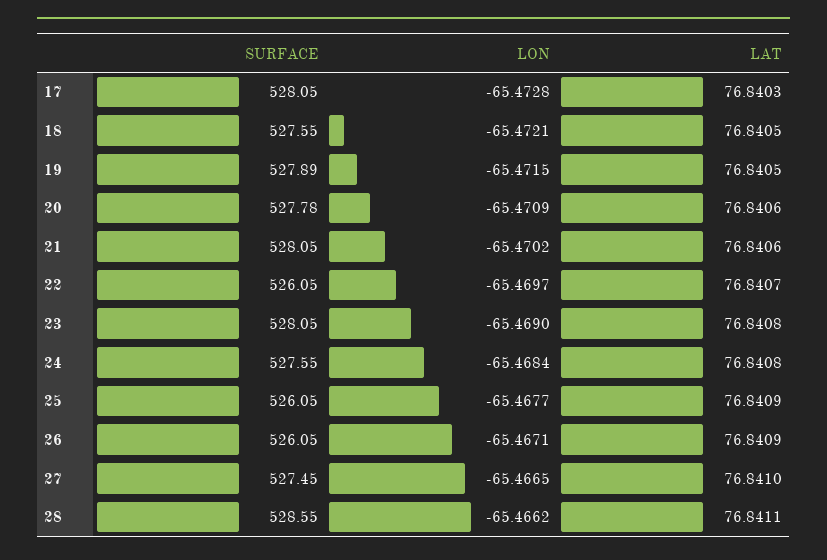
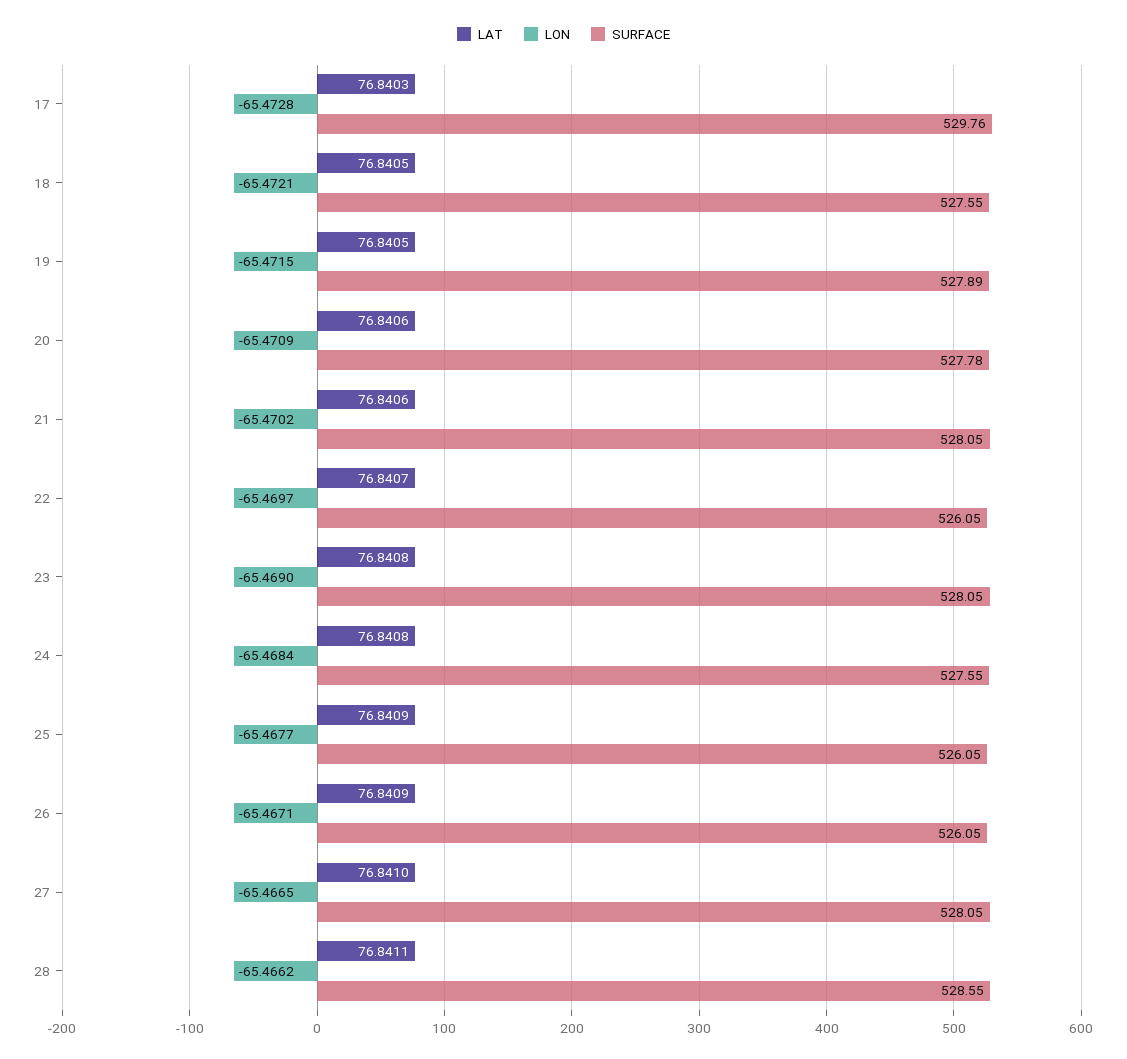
SURFACE, 17: 528.05 -> 529.76
SURFACE, 27: 527.45 -> 528.05

